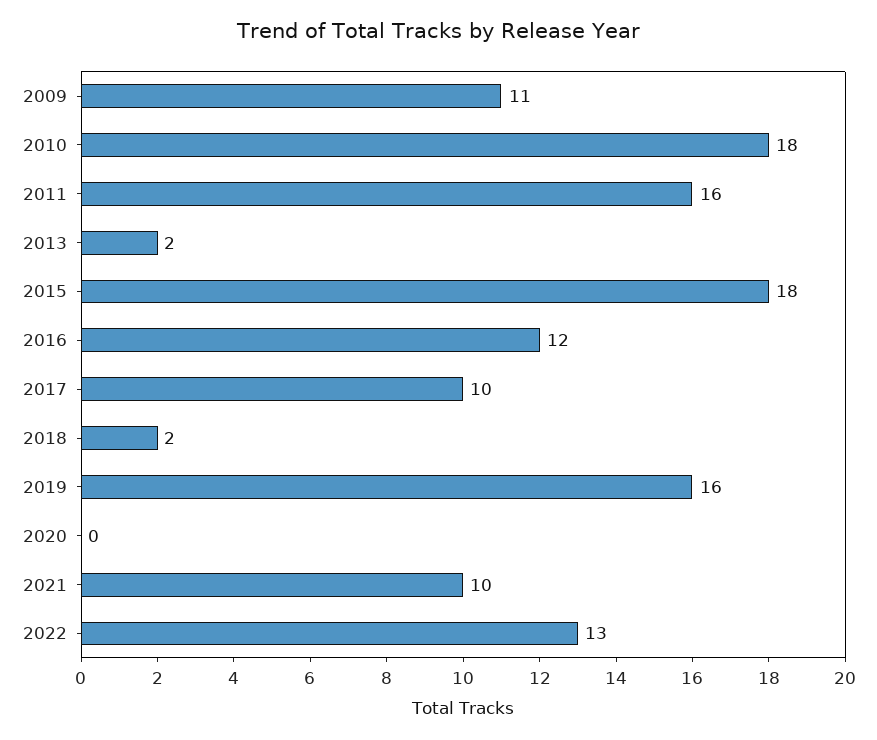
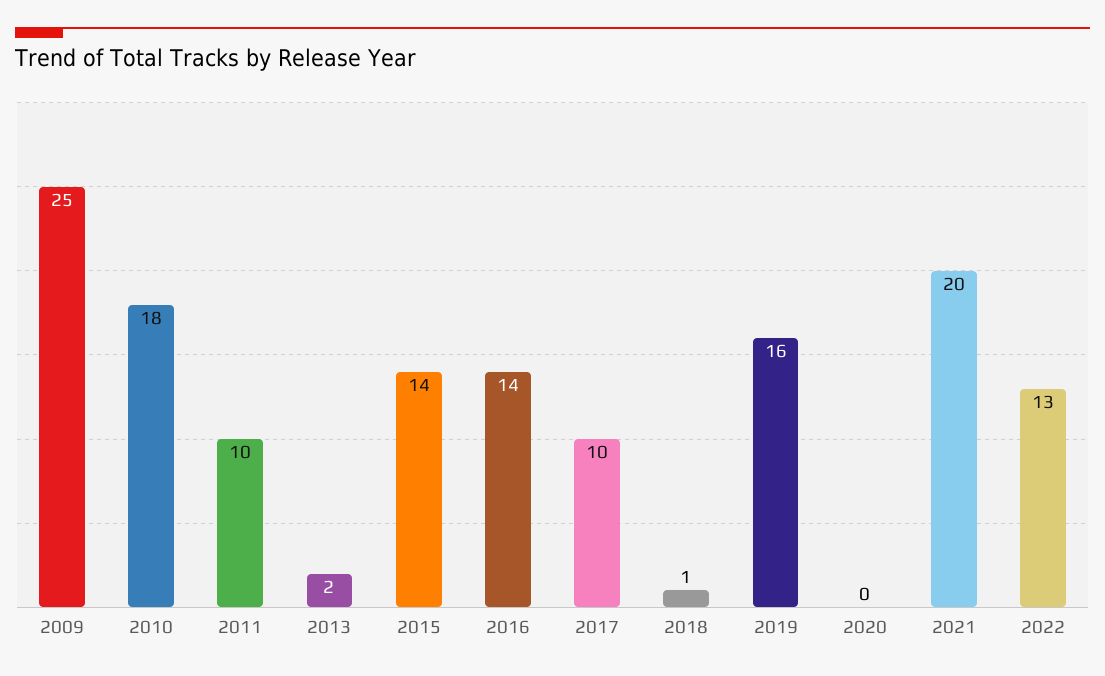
2009: 11 -> 25
2011: 16 -> 10
2015: 18 -> 14
2016: 12 -> 14
2018: 2 -> 1
2021: 10 -> 20

